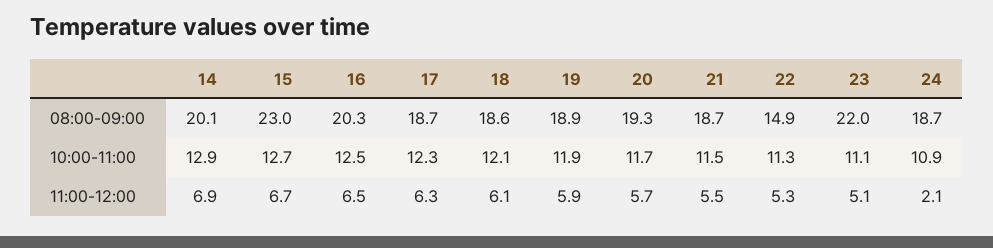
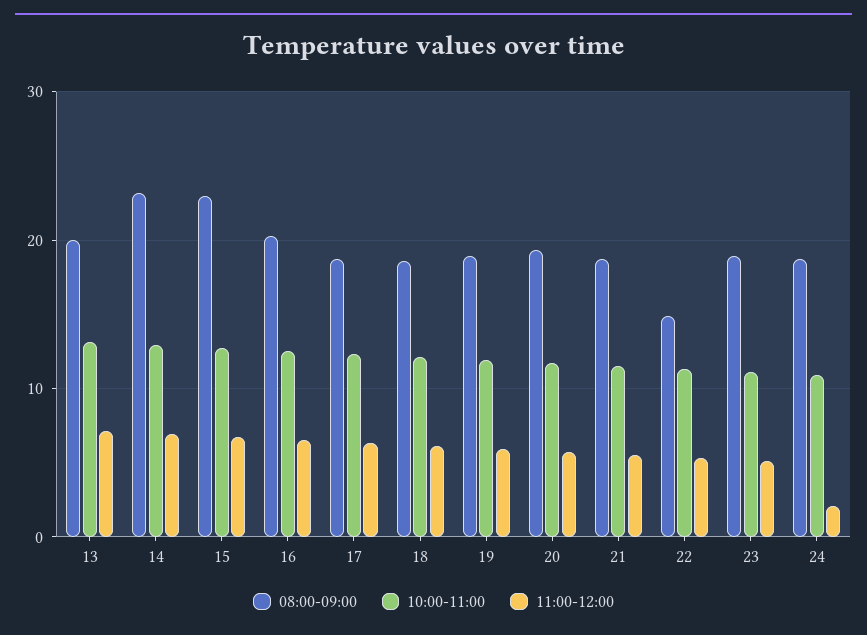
08:00-09:00, 14: 20.1 -> 23
08:00-09:00, 23: 22 -> 19
08:00-09:00, 13: none -> 20
10:00-11:00, 13: none -> 13
11:00-12:00, 13: none -> 7

